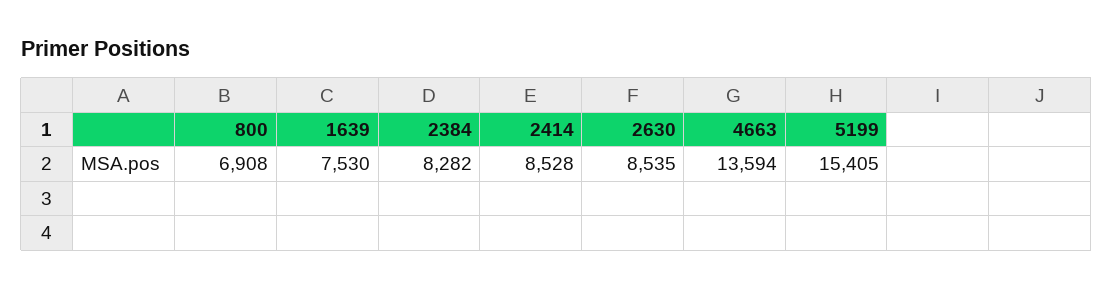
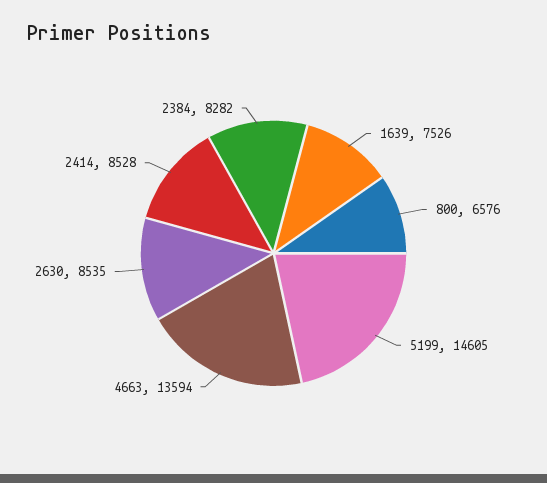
800: 6908 -> 6576
1639: 7530 -> 7526
5199: 15405 -> 14605

